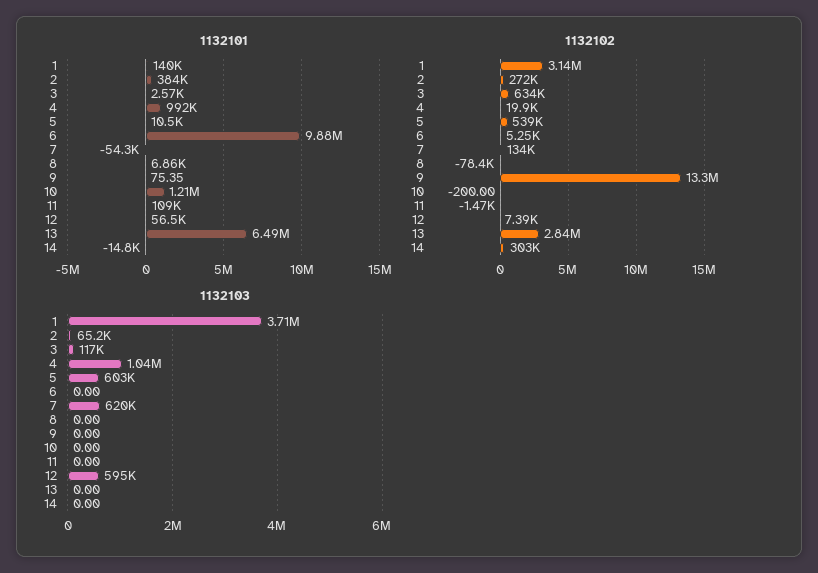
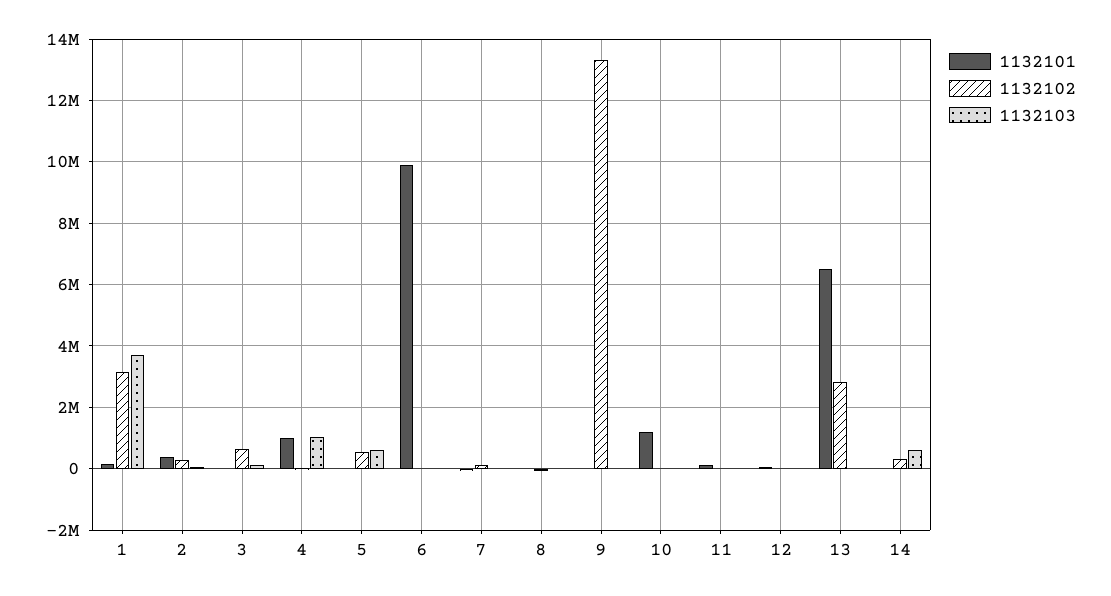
1132103, 7: 620000 -> 0
1132103, 12: 595000 -> 0
1132103, 14: 0 -> 600000

